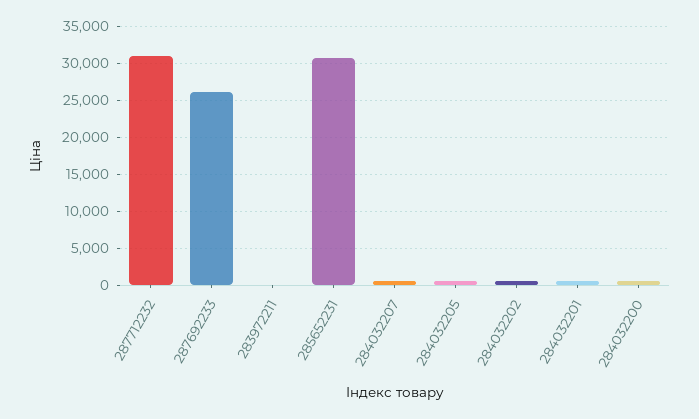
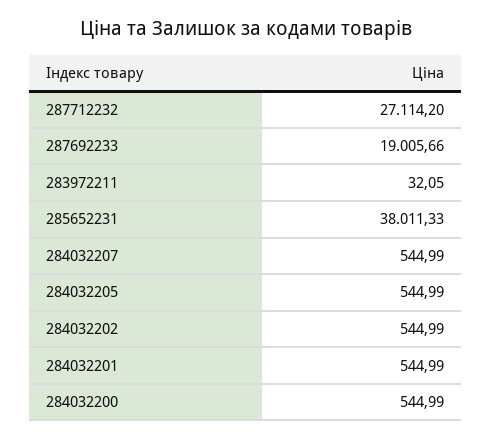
287712232: 31000 -> 27114.2
287692233: 26000 -> 19005.66
285652231: 31000 -> 38011.33

